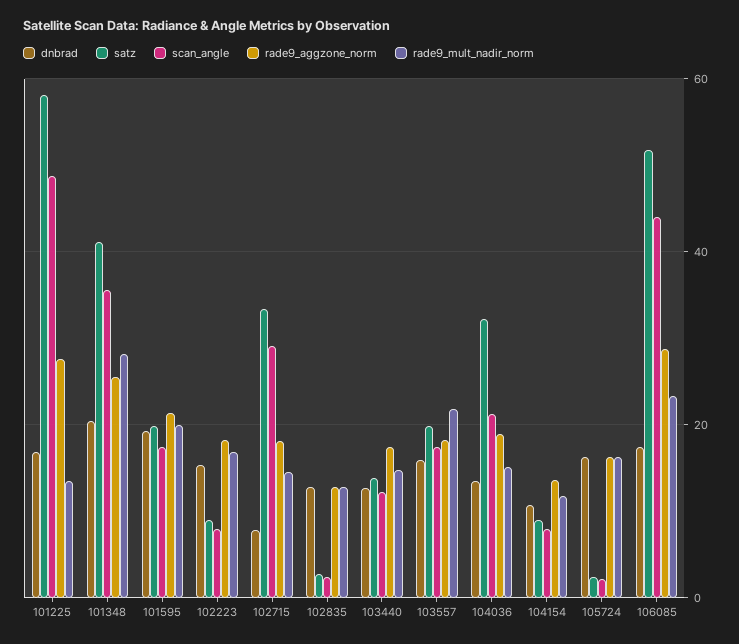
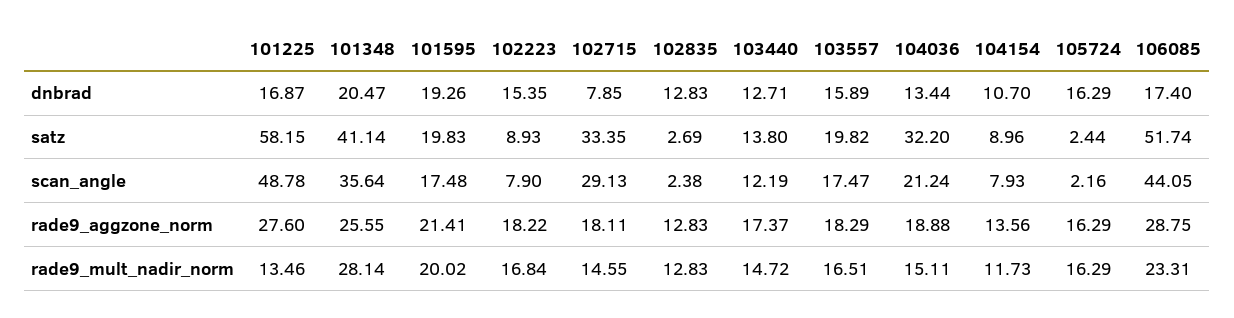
rade9_mult_nadir_norm, 103557: 22 -> 16.51

